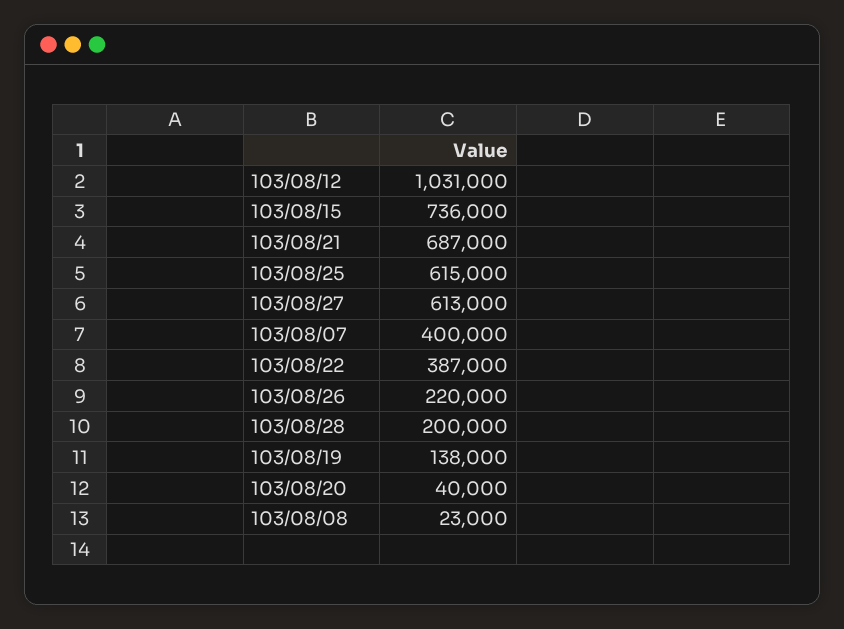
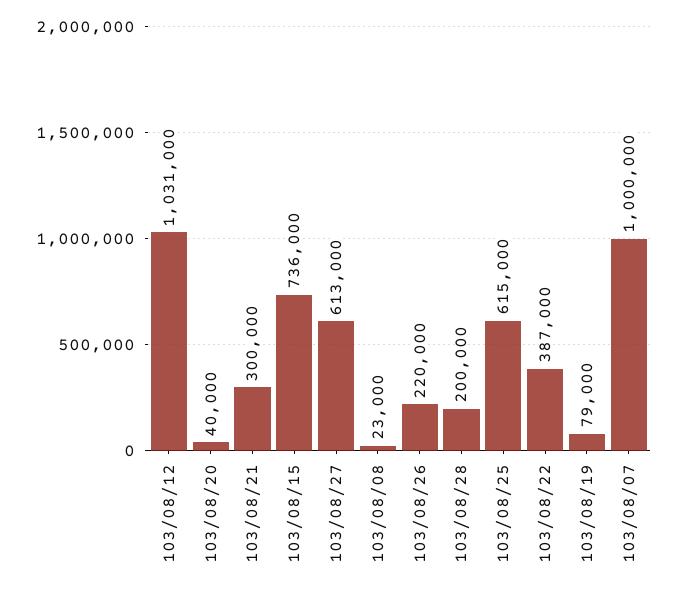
103/08/21: 687000 -> 300000
103/08/07: 400000 -> 1000000
103/08/19: 138000 -> 79000

